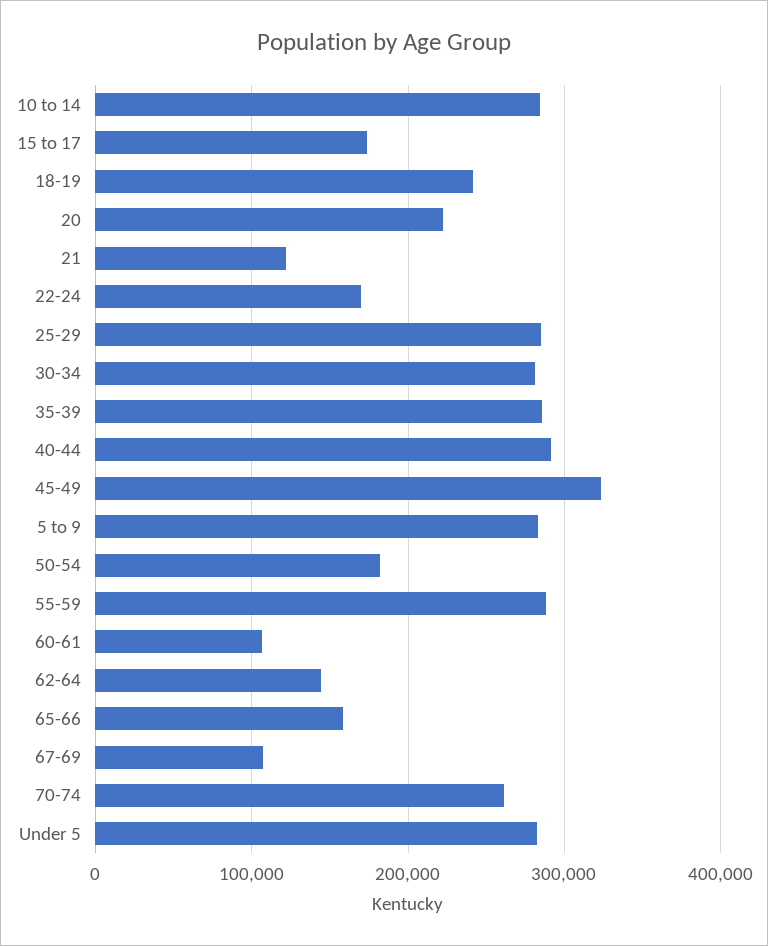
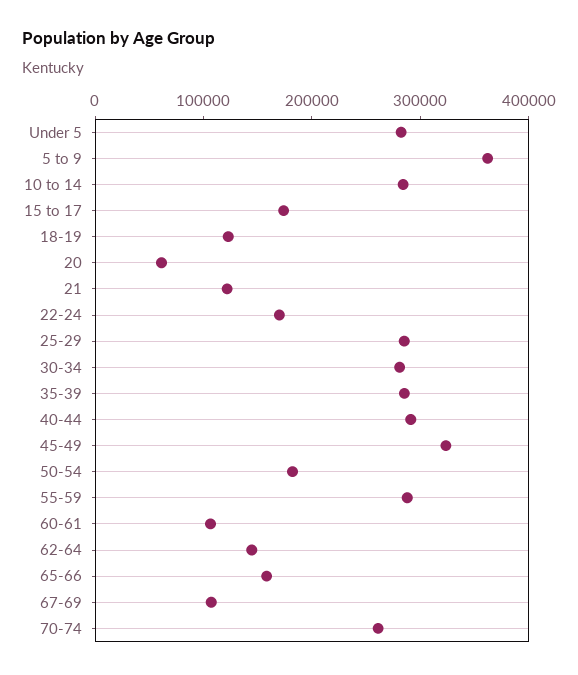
18-19: 240000 -> 120000
20: 220000 -> 60000
5 to 9: 280000 -> 360000

